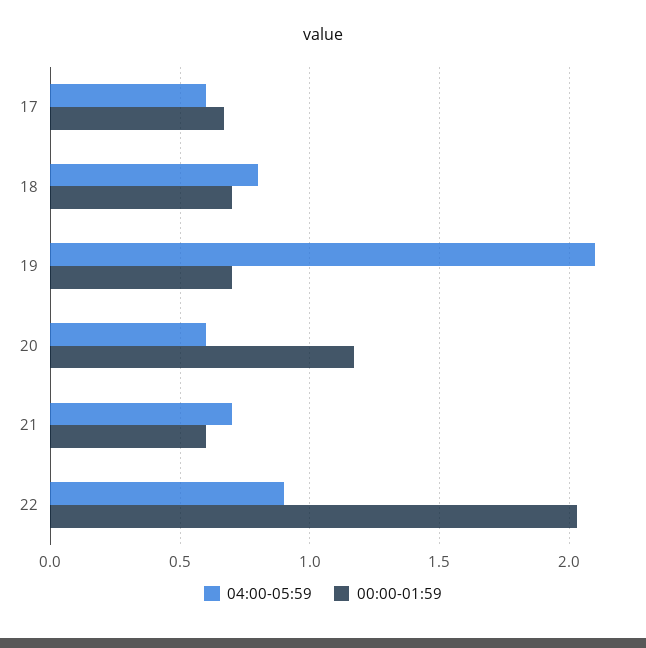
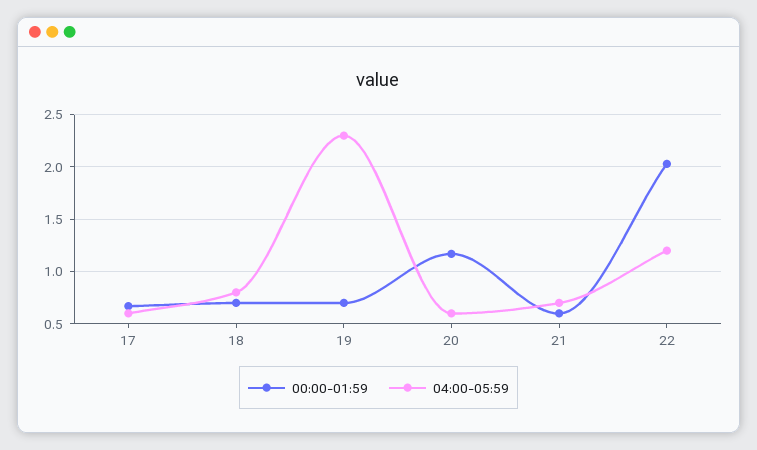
04:00-05:59, 19: 2.1 -> 2.3
04:00-05:59, 22: 0.9 -> 1.2

